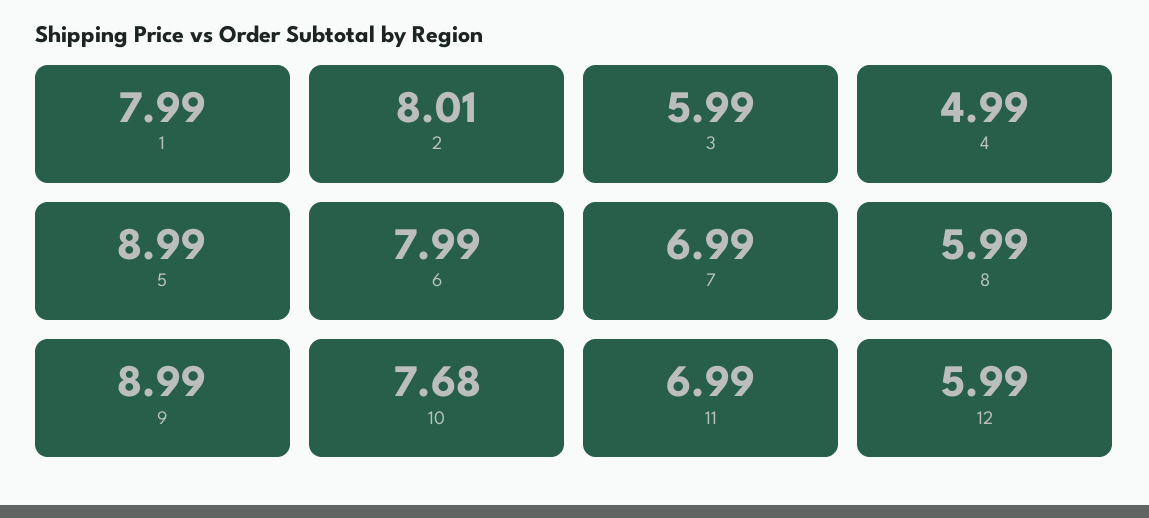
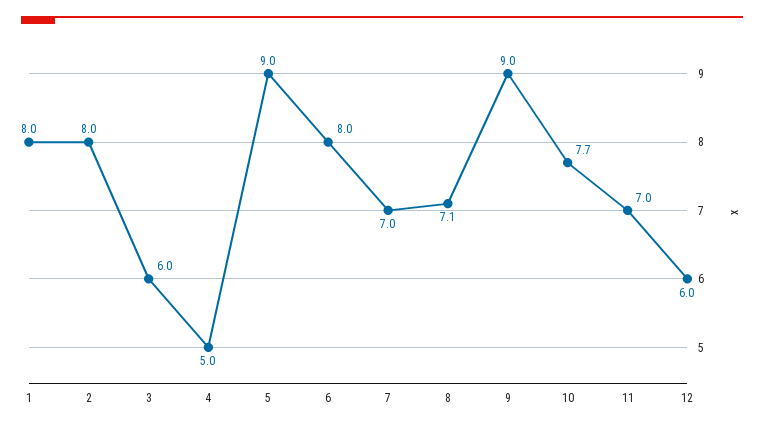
8: 5.99 -> 7.1

